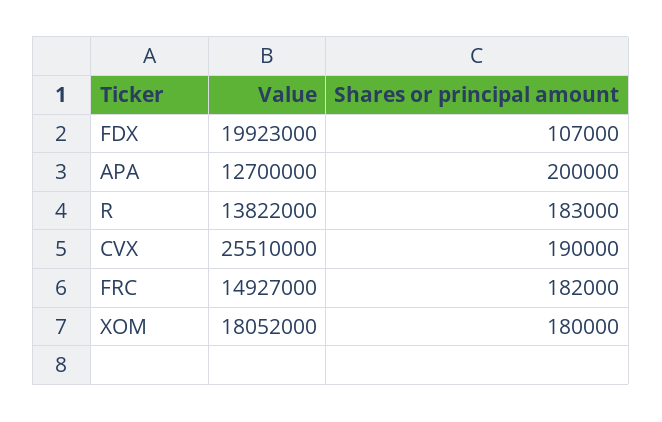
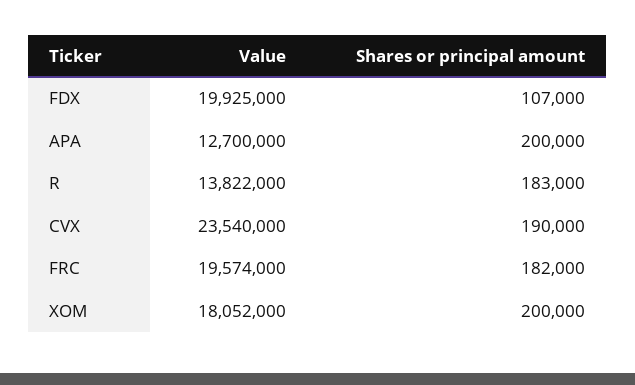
Value, FDX: 19923000 -> 19925000
Value, CVX: 25510000 -> 23540000
Value, FRC: 14927000 -> 19574000
Shares or principal amount, XOM: 180000 -> 200000

